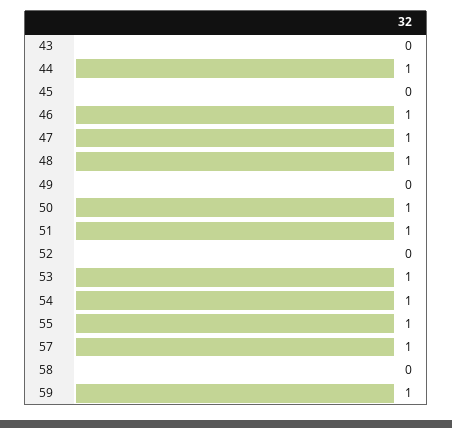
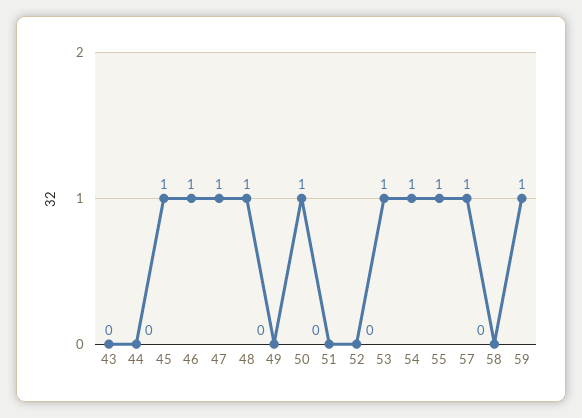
44: 1 -> 0
45: 0 -> 1
51: 1 -> 0

